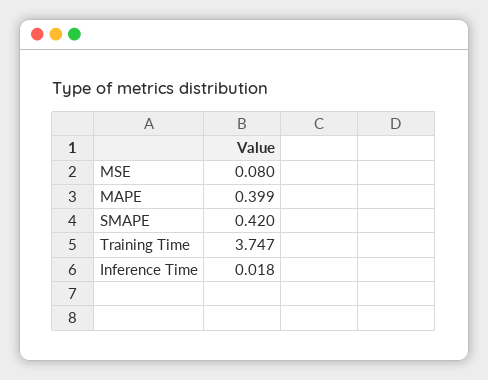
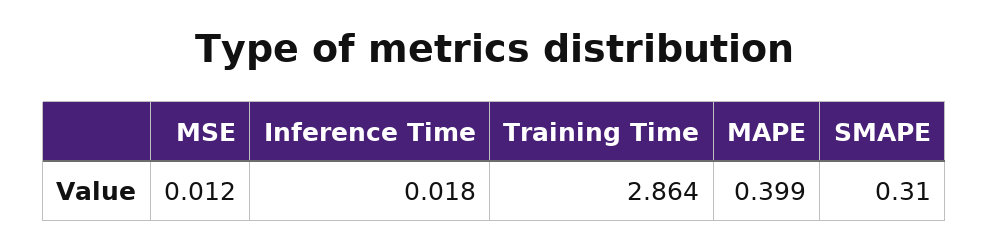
MSE: 0.08 -> 0.012
SMAPE: 0.42 -> 0.31
Training Time: 3.747 -> 2.864

